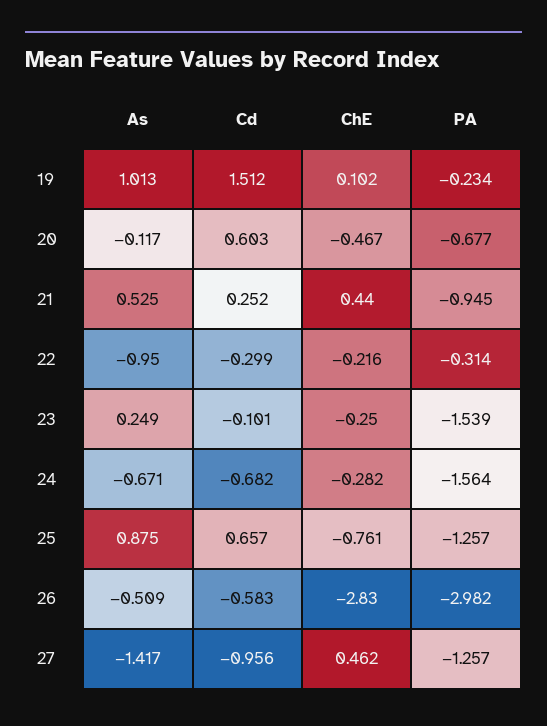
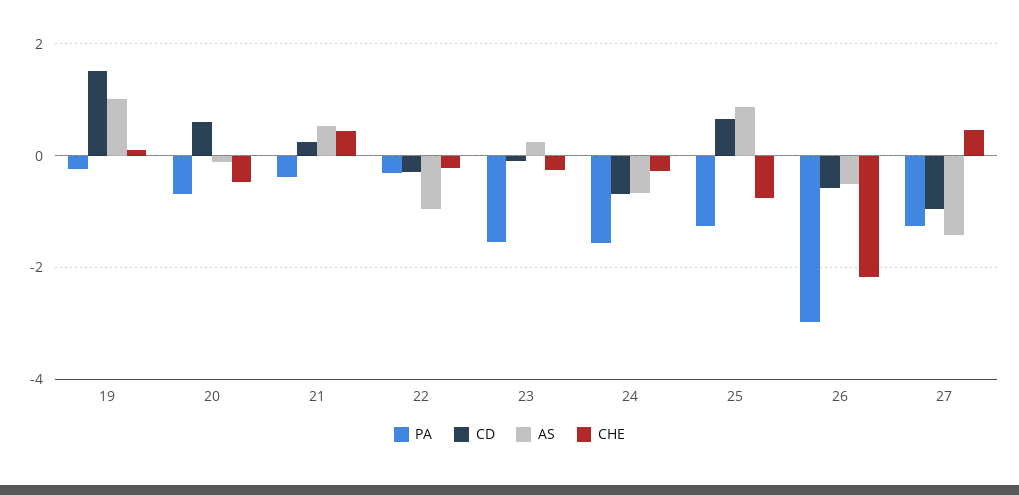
PA, 21: -0.945 -> -0.4
ChE, 26: -2.83 -> -2.2

